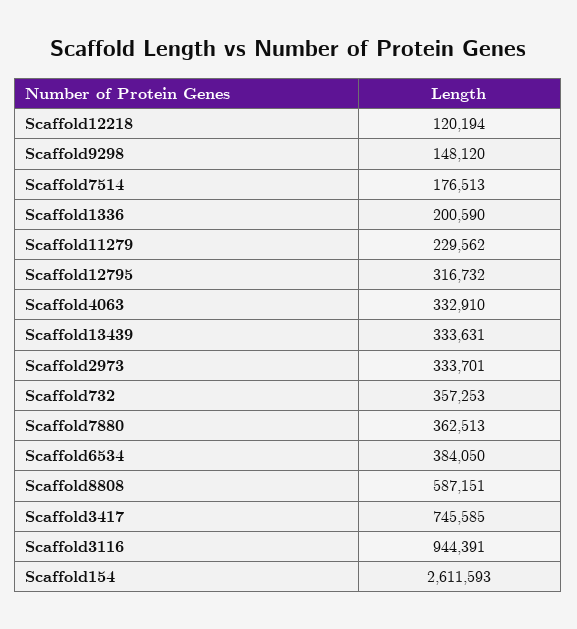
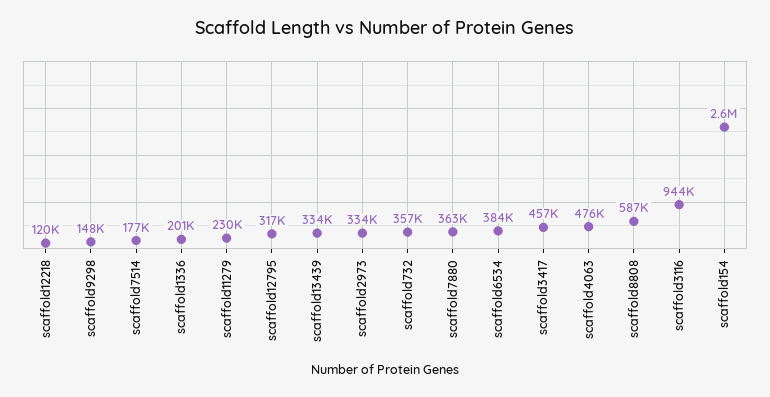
Scaffold4063: 332910 -> 476000
Scaffold3417: 745585 -> 457000

